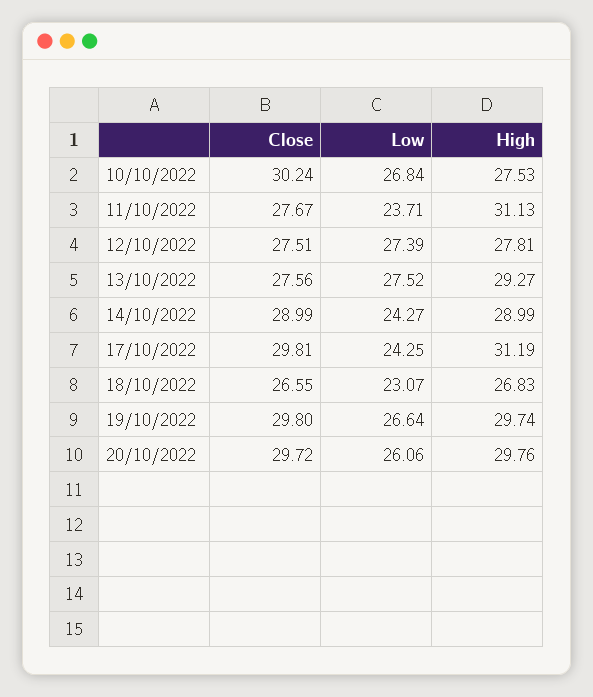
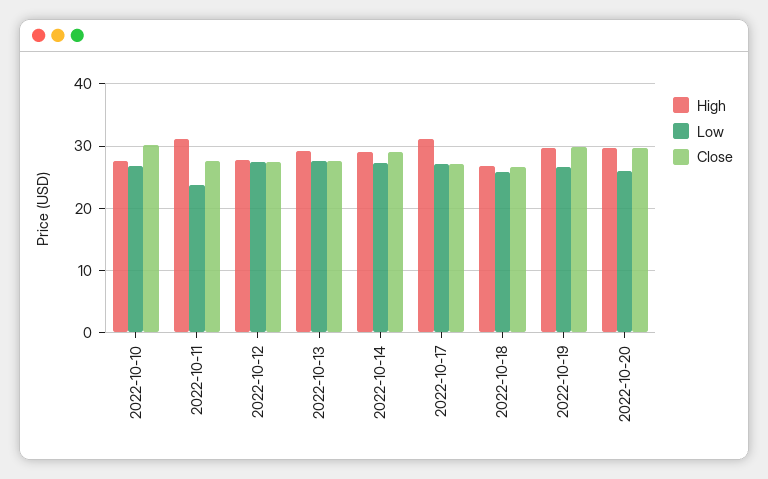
Low, 14/10/2022: 24.27 -> 27
Close, 17/10/2022: 29.81 -> 27
Low, 17/10/2022: 24.25 -> 27
Low, 18/10/2022: 23.07 -> 26

